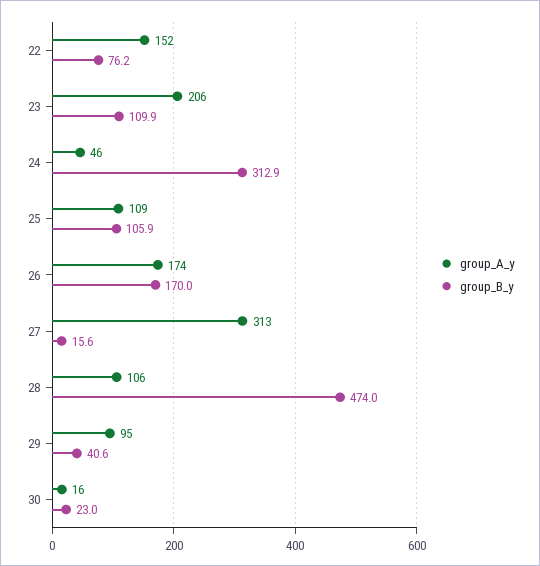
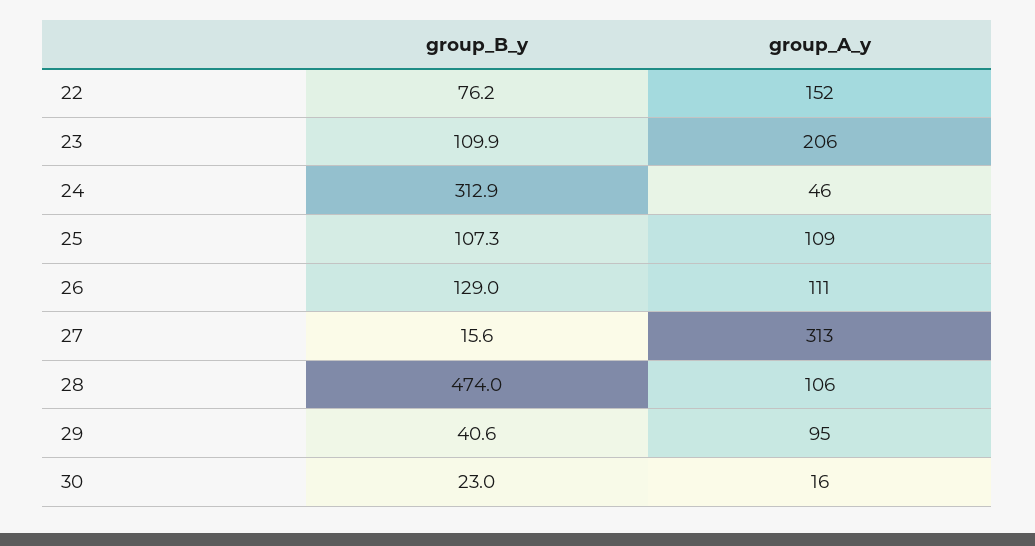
group_B_y, 25: 105.9 -> 107.3
group_A_y, 26: 174 -> 111
group_B_y, 26: 170 -> 129

